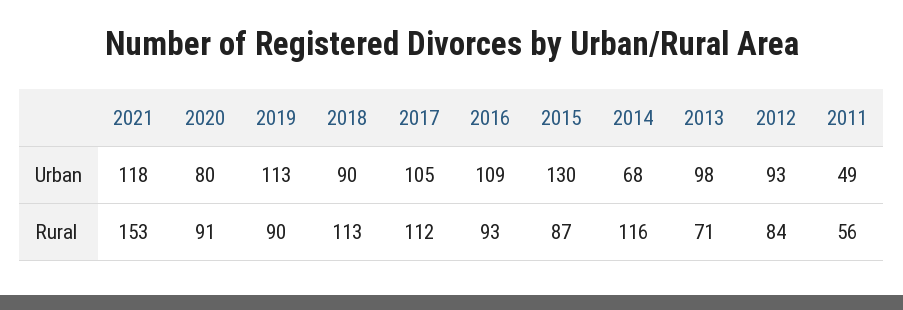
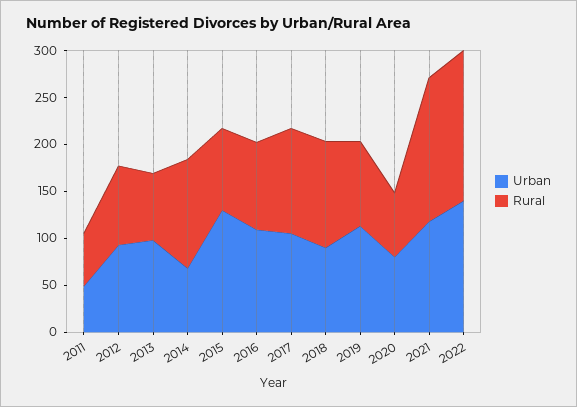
Rural, 2020: 91 -> 70
Urban, 2022: none -> 140
Rural, 2022: none -> 160

